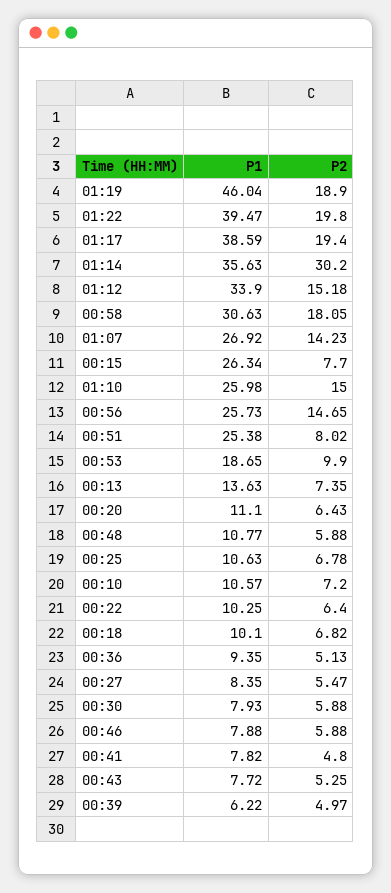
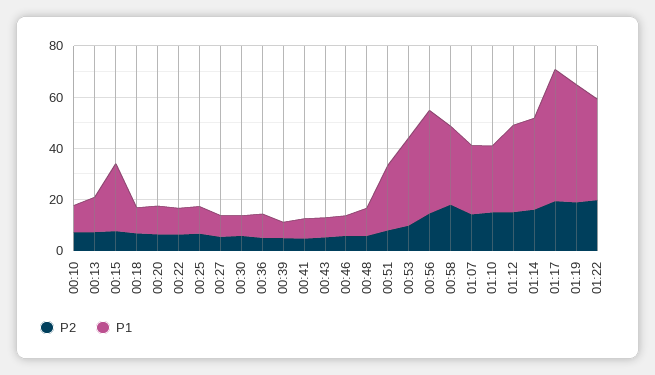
P1, 01:17: 38.59 -> 50
P2, 01:14: 30.2 -> 15
P1, 00:56: 25.73 -> 40
P1, 00:53: 18.65 -> 35

